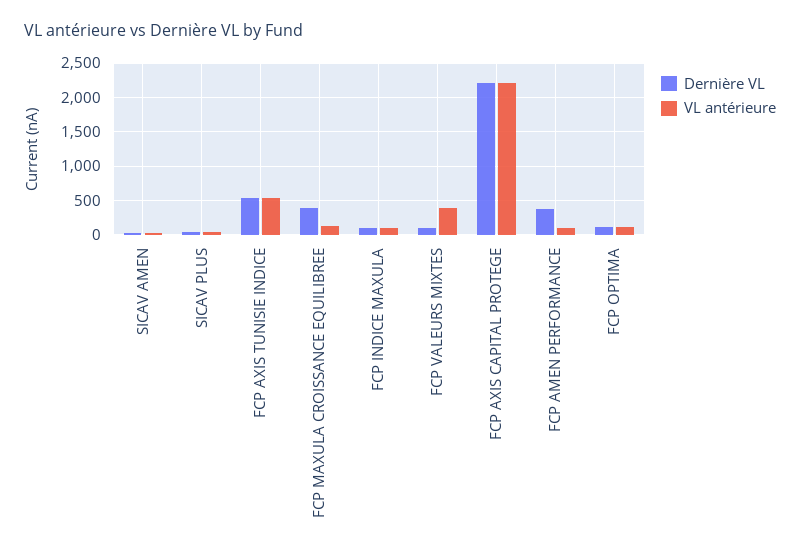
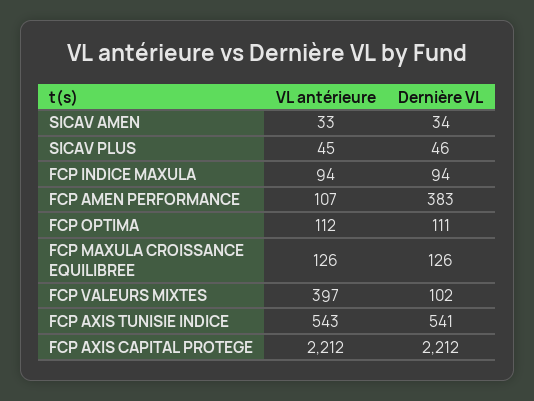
Dernière VL, FCP MAXULA CROISSANCE EQUILIBREE: 400 -> 126

